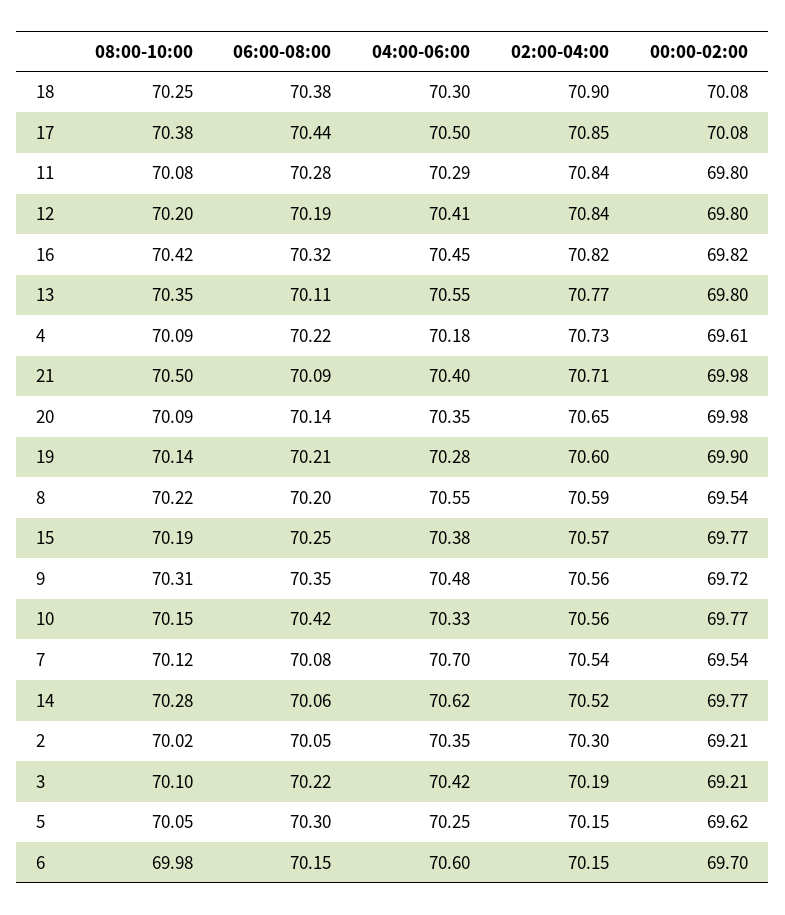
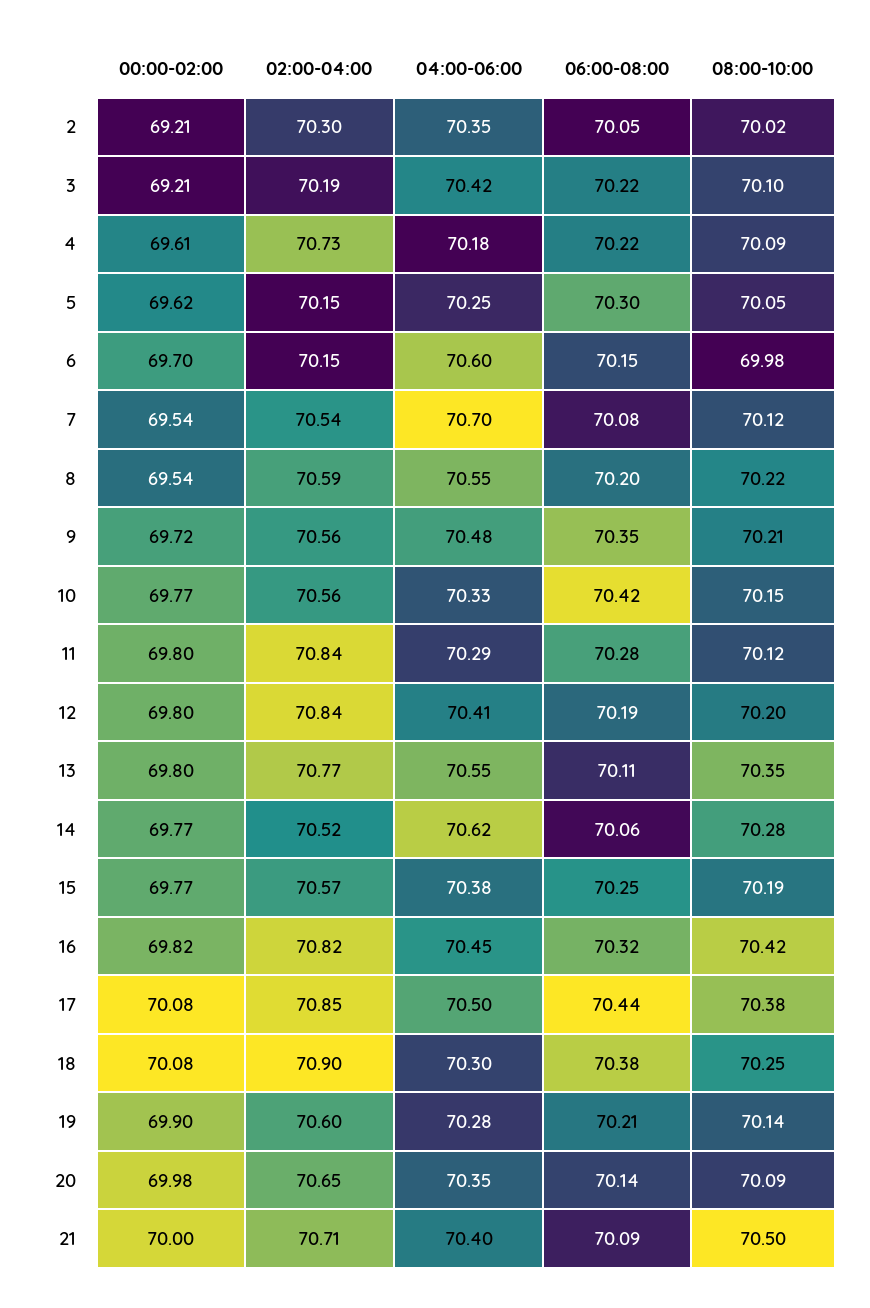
08:00-10:00, 11: 70.08 -> 70.12
00:00-02:00, 21: 69.98 -> 70
08:00-10:00, 9: 70.31 -> 70.21

